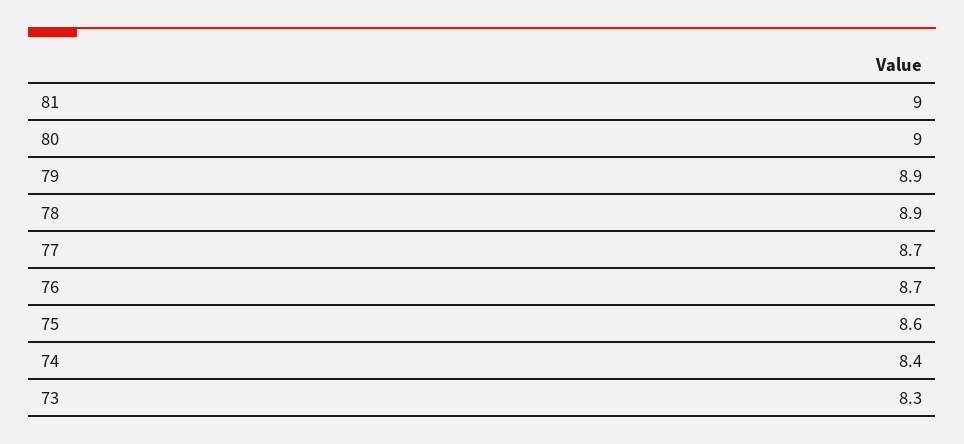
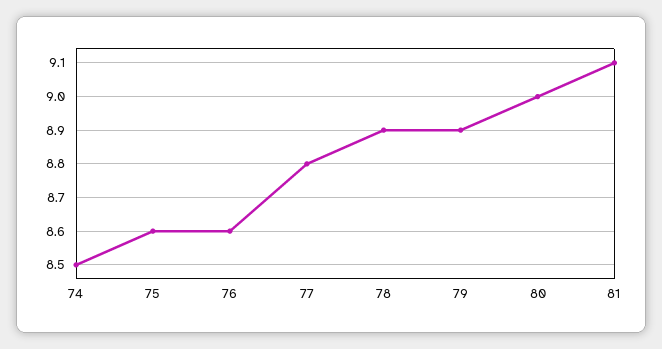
81: 9 -> 9.1
77: 8.7 -> 8.8
76: 8.7 -> 8.6
74: 8.4 -> 8.5
73: 8.3 -> none

